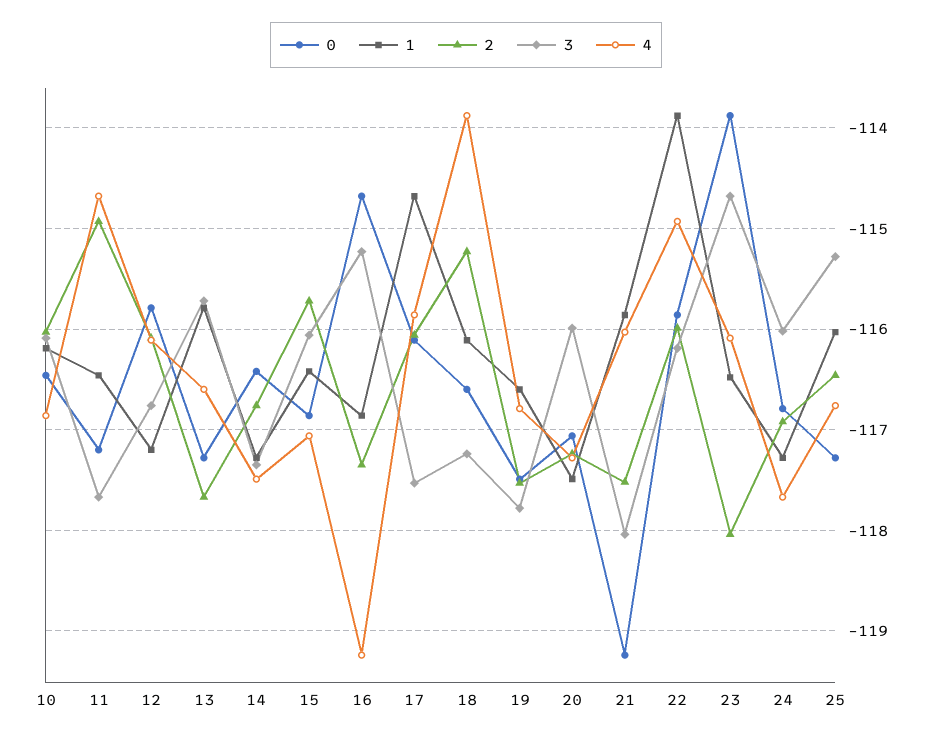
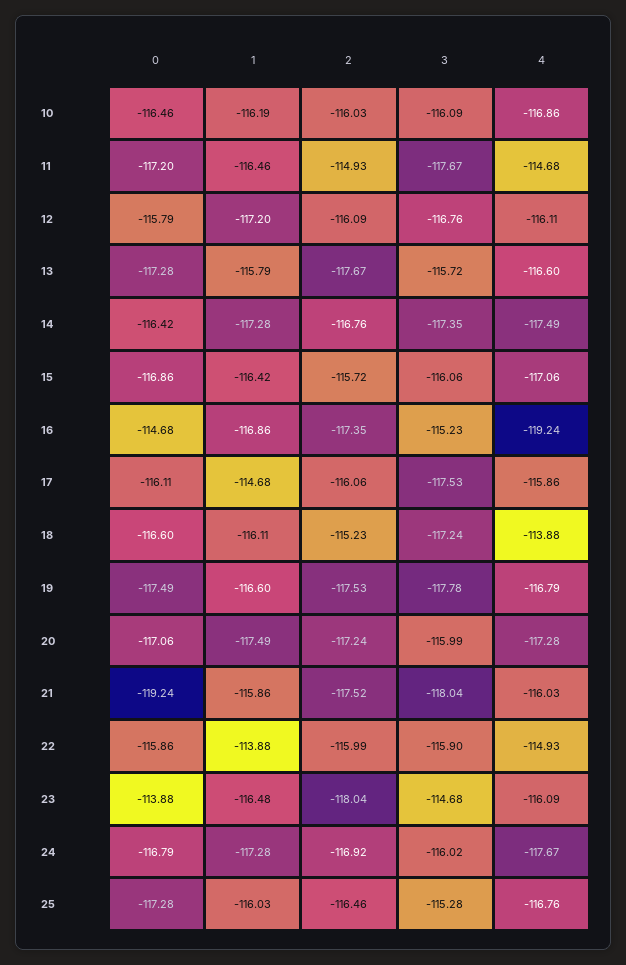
3, 22: -116.2 -> -115.9

